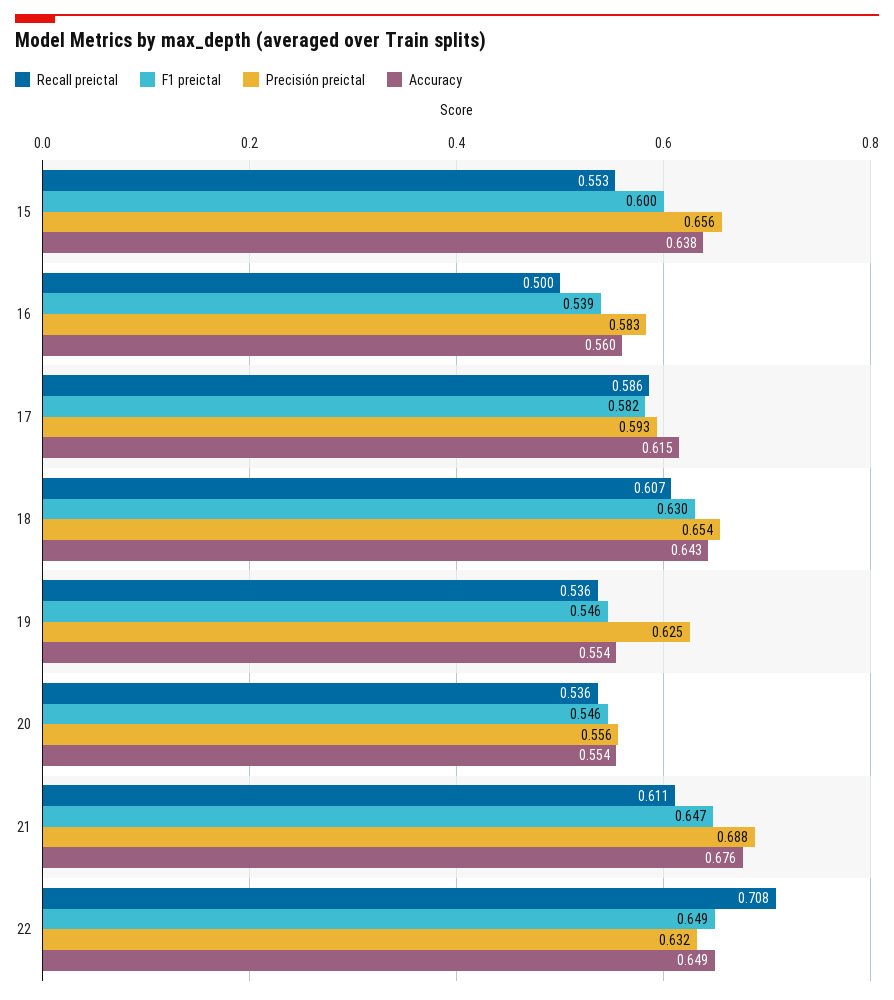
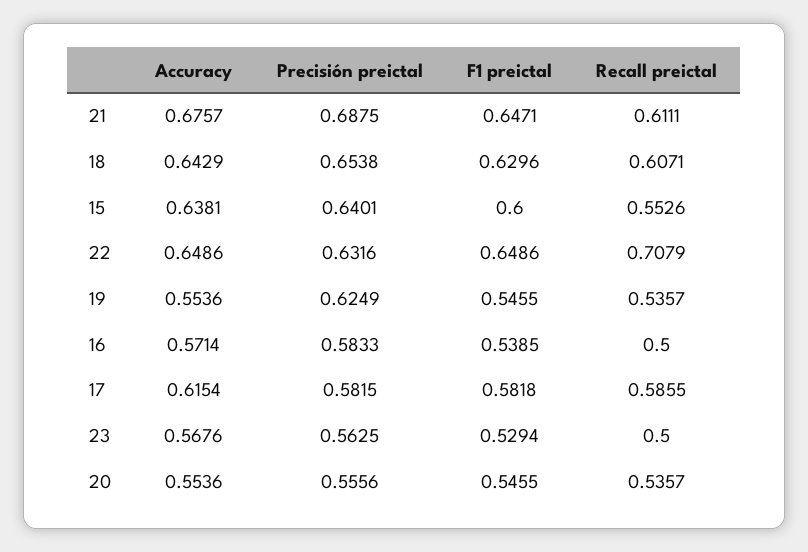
Precisión preictal, 15: 0.656 -> 0.6401
Accuracy, 16: 0.56 -> 0.5714
Precisión preictal, 17: 0.593 -> 0.5815
Accuracy, 23: none -> 0.5676
Precisión preictal, 23: none -> 0.5625
F1 preictal, 23: none -> 0.5294
Recall preictal, 23: none -> 0.5

